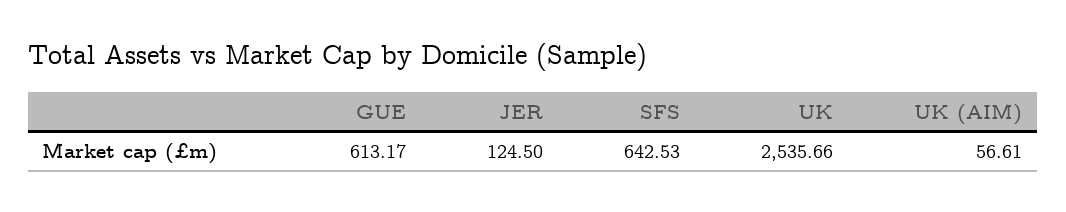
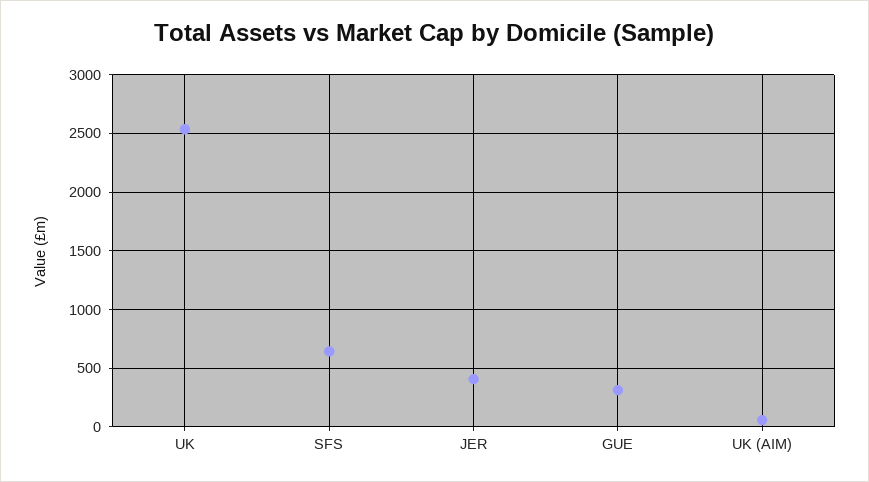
GUE: 613.17 -> 300
JER: 124.5 -> 400

